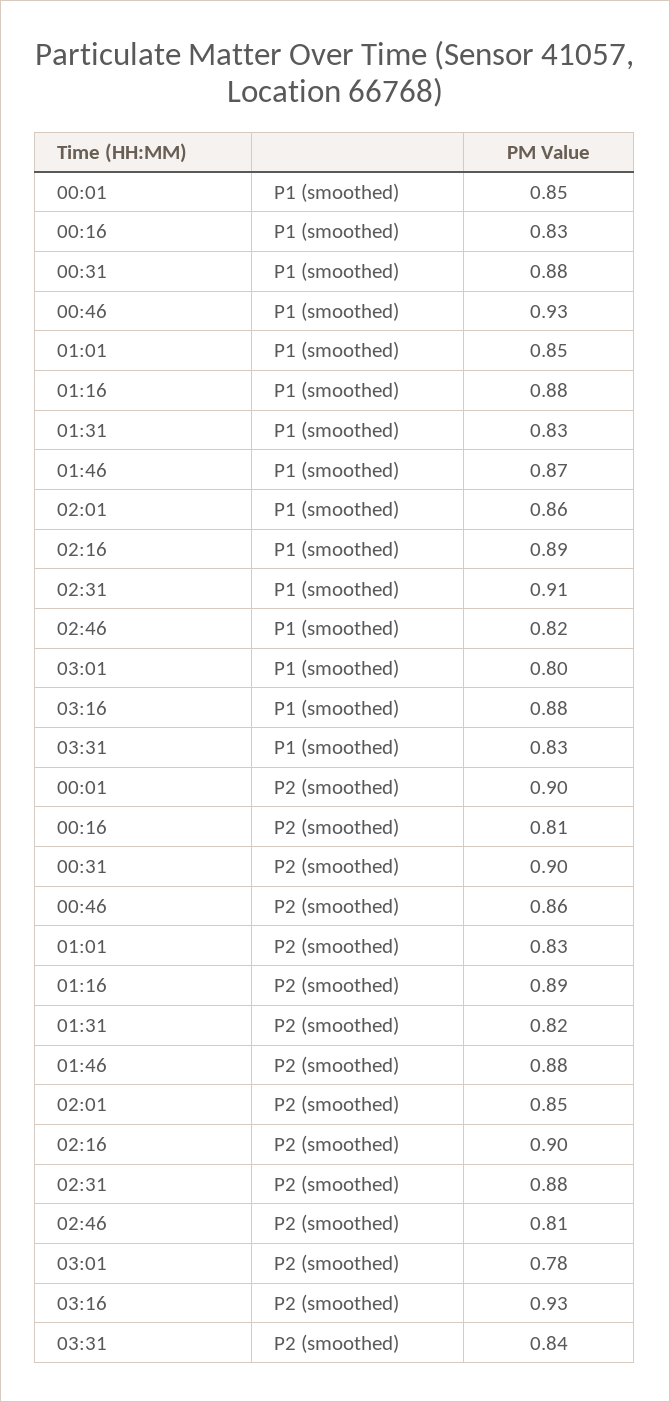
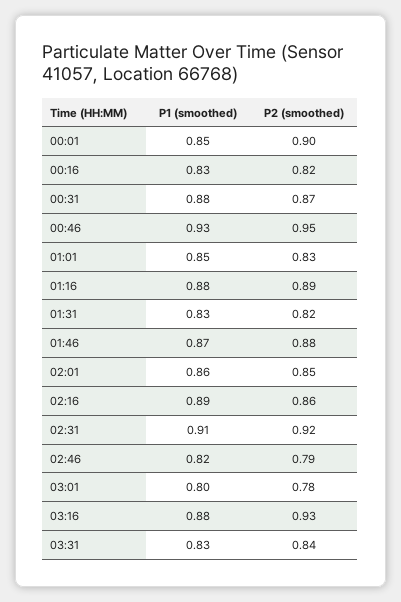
00:16, P2 (smoothed): 0.81 -> 0.82
00:31, P2 (smoothed): 0.9 -> 0.87
00:46, P2 (smoothed): 0.86 -> 0.95
02:16, P2 (smoothed): 0.9 -> 0.86
02:31, P2 (smoothed): 0.88 -> 0.92
02:46, P2 (smoothed): 0.81 -> 0.79

